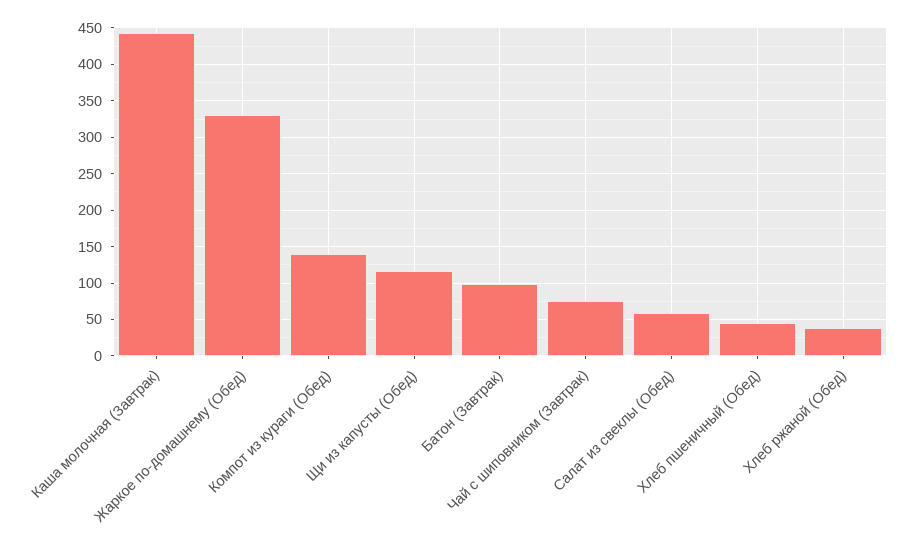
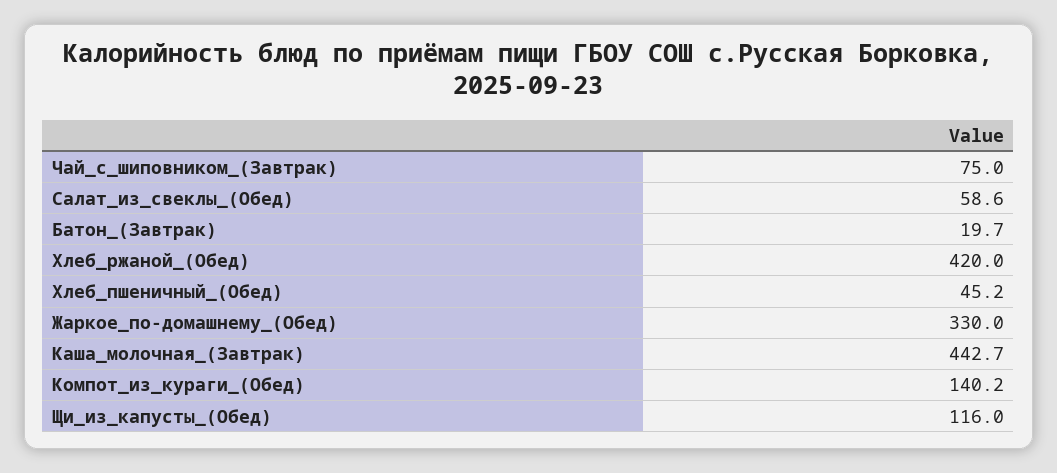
Батон (Завтрак): 100 -> 19.7
Хлеб ржаной (Обед): 40 -> 420

